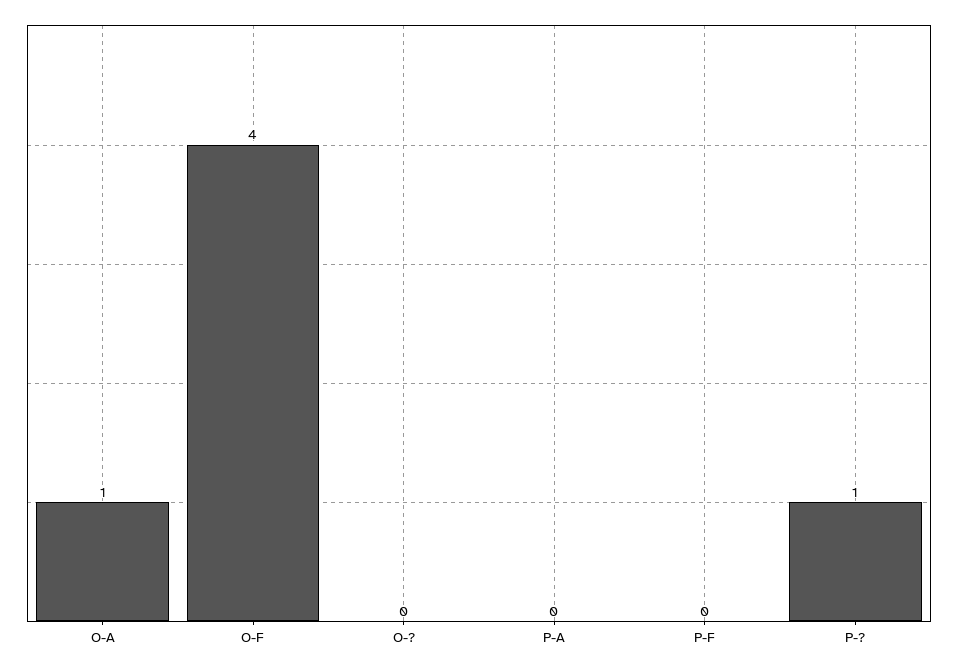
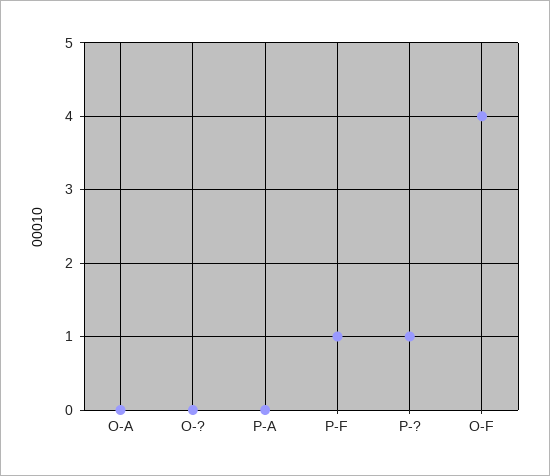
O-A: 1 -> 0
P-F: 0 -> 1

